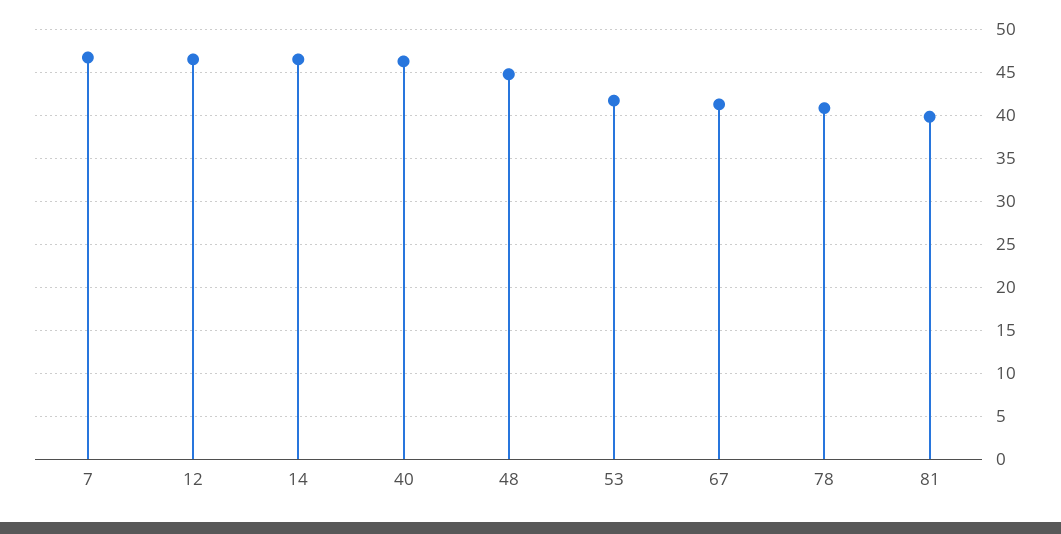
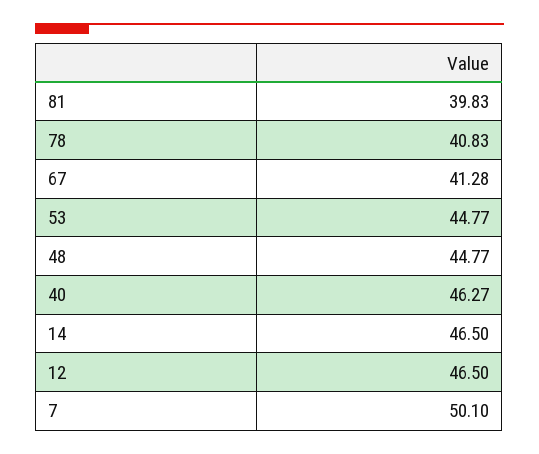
7: 47 -> 50.1
53: 42 -> 44.77

